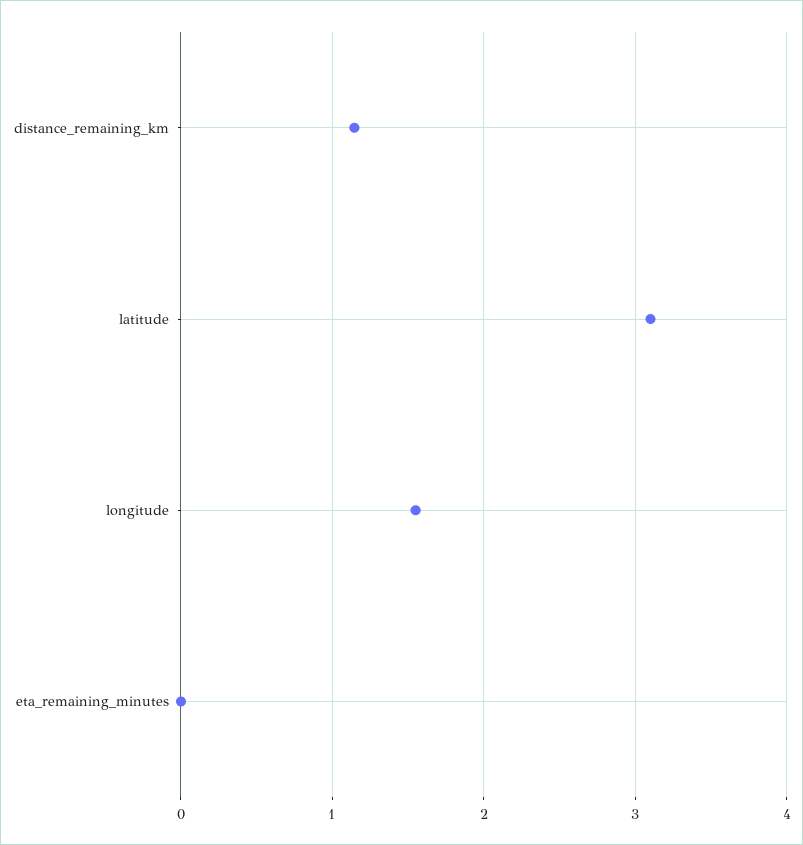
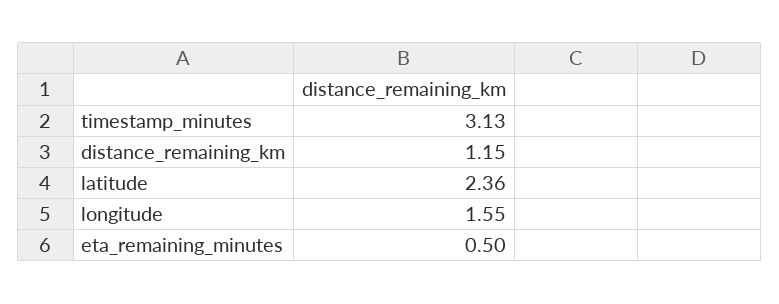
latitude: 3.1 -> 2.36
eta_remaining_minutes: 0 -> 0.5
timestamp_minutes: none -> 3.13

